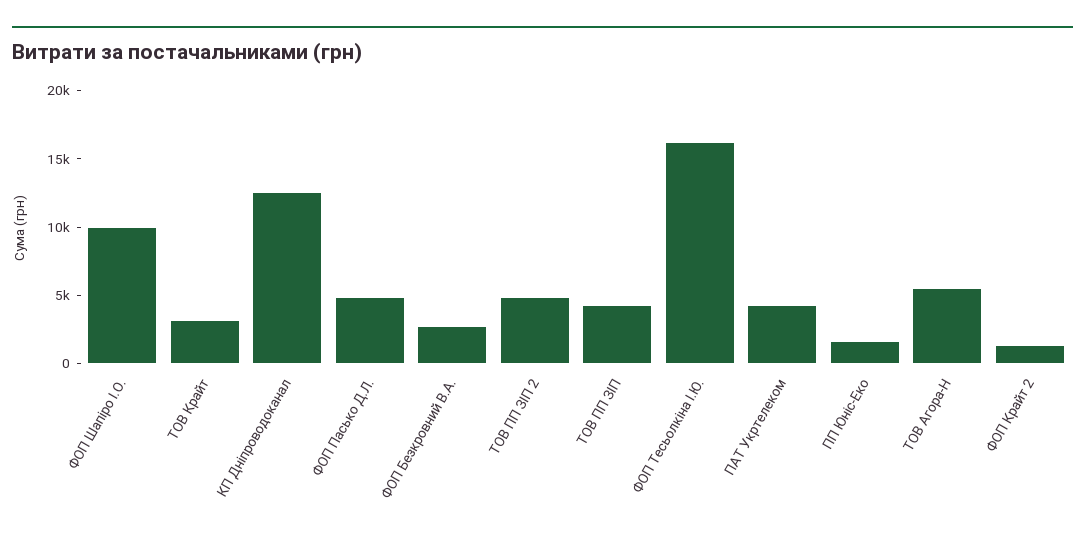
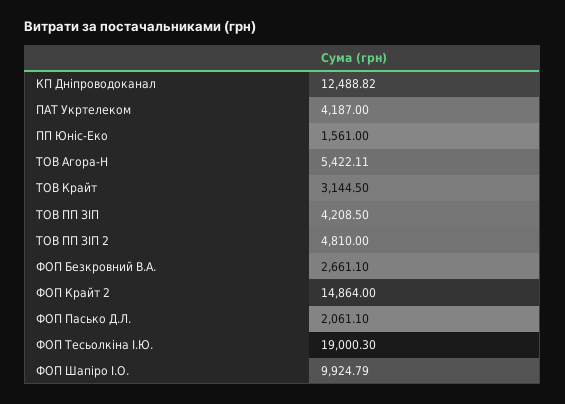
ФОП Пасько Д.Л.: 5000 -> 2061.1
ФОП Тесьолкіна І.Ю.: 16000 -> 19000.3
ФОП Крайт 2: 1000 -> 14864

